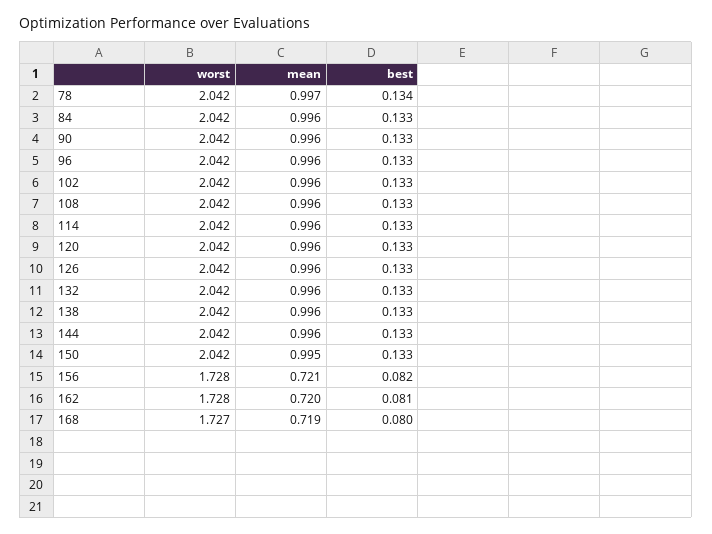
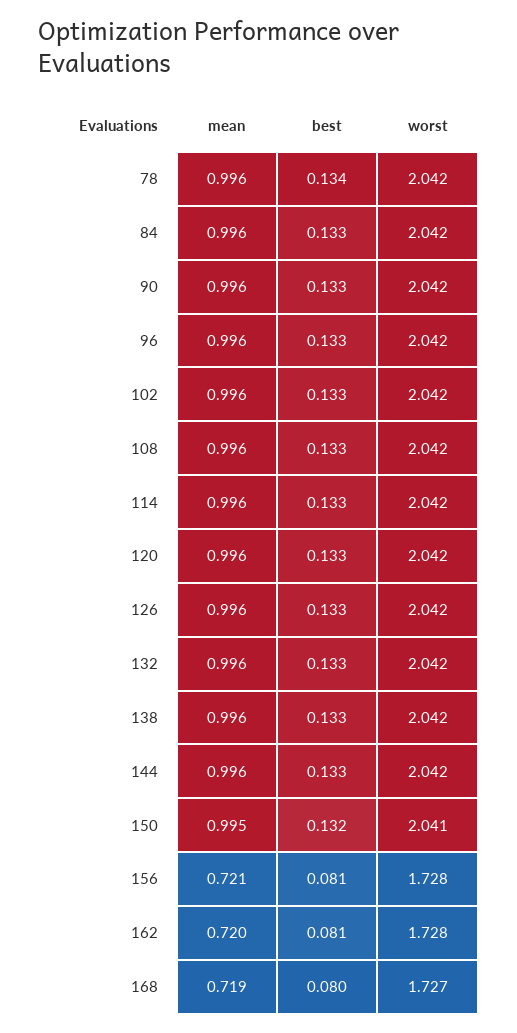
mean, 78: 0.997 -> 0.996
worst, 150: 2.042 -> 2.041
best, 150: 0.133 -> 0.132
best, 156: 0.082 -> 0.081

